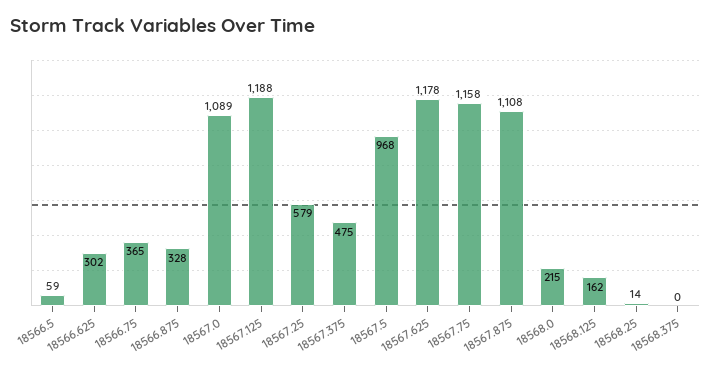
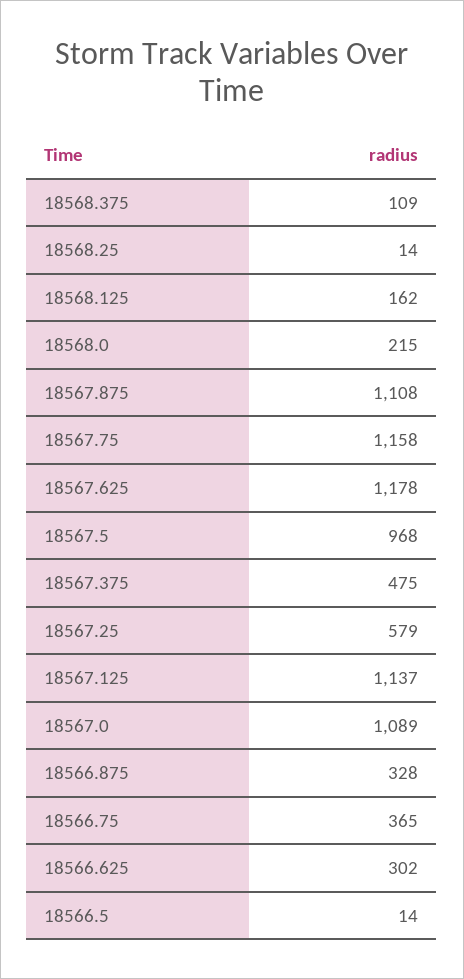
18566.5: 59 -> 14
18567.125: 1188 -> 1137
18568.375: 0 -> 109

